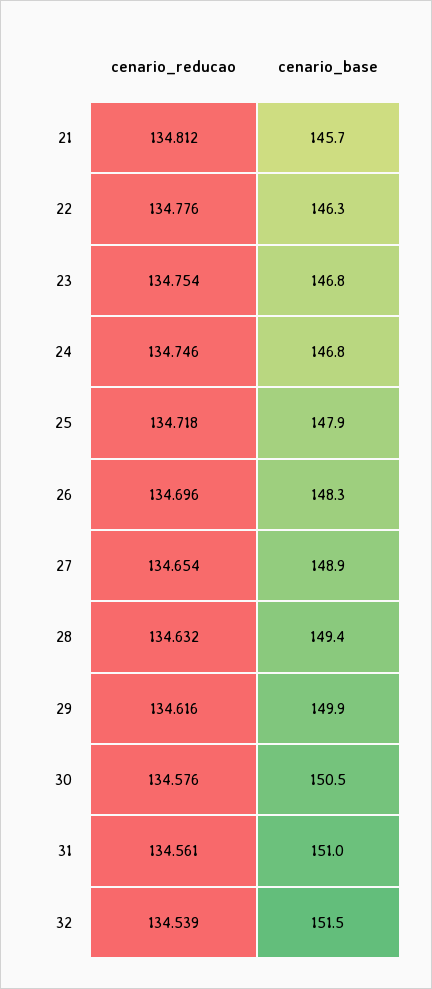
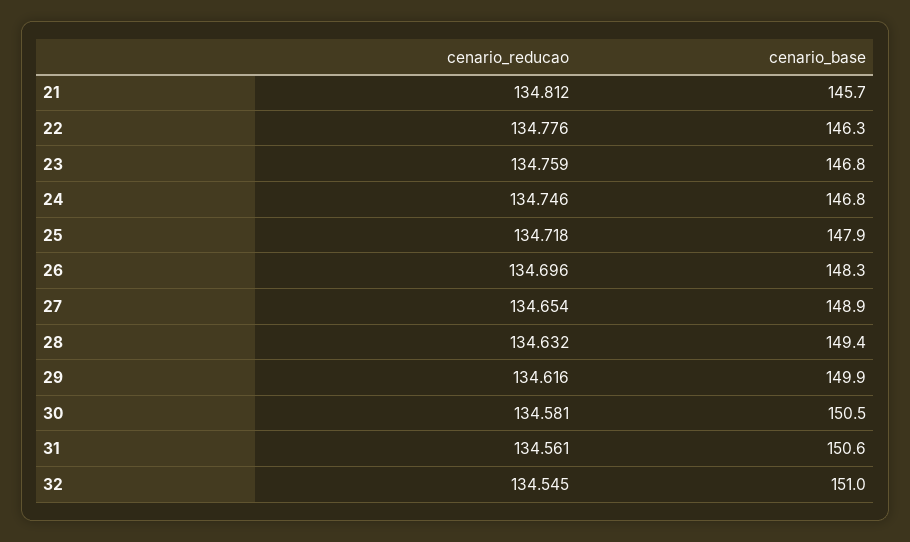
cenario_reducao, 23: 134.754 -> 134.759
cenario_reducao, 30: 134.576 -> 134.581
cenario_base, 31: 151 -> 150.6
cenario_reducao, 32: 134.539 -> 134.545
cenario_base, 32: 151.5 -> 151

